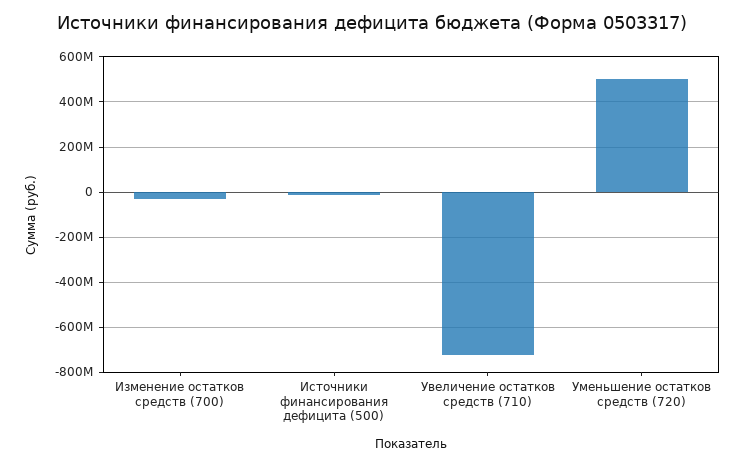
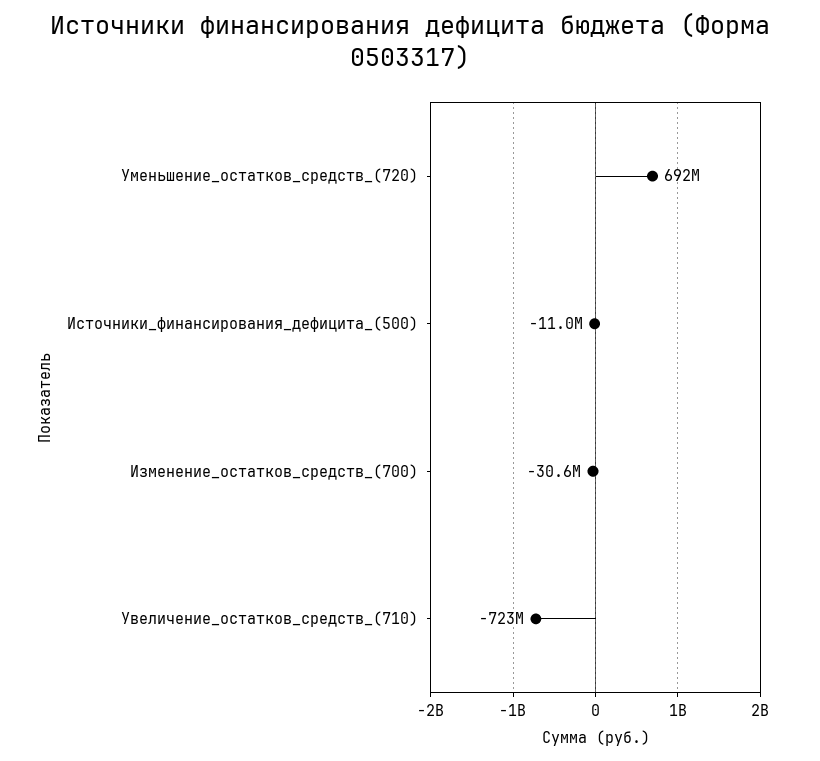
Уменьшение остатков средств (720): 500000000 -> 692000000

